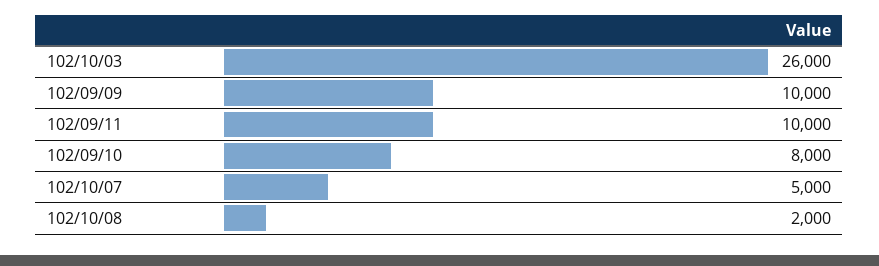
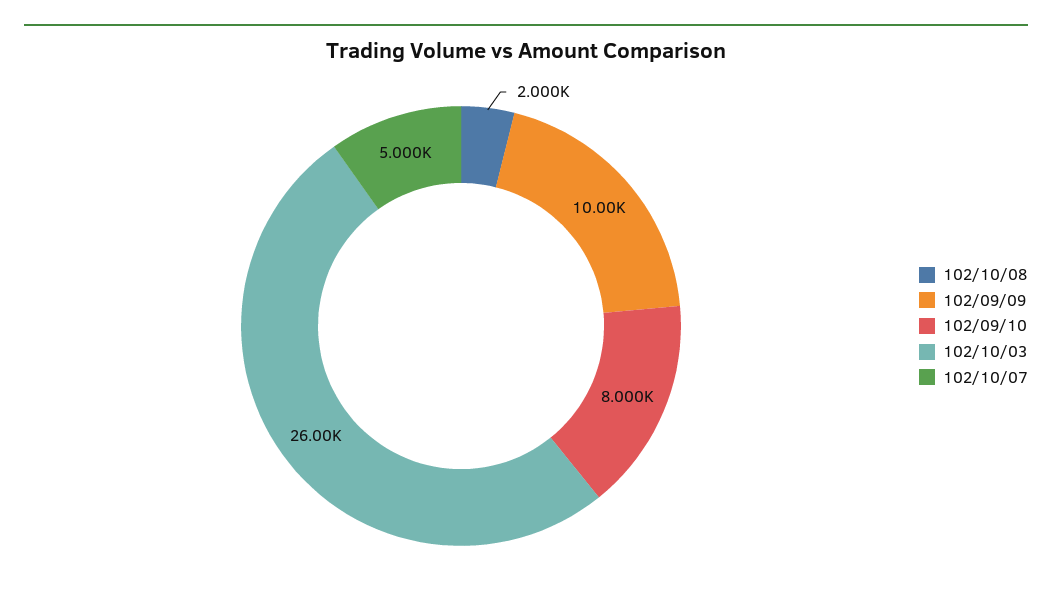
102/09/11: 10000 -> none

